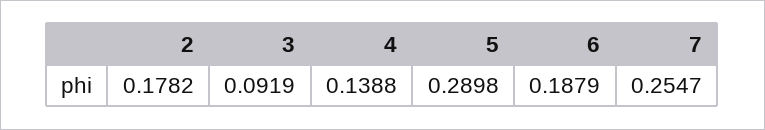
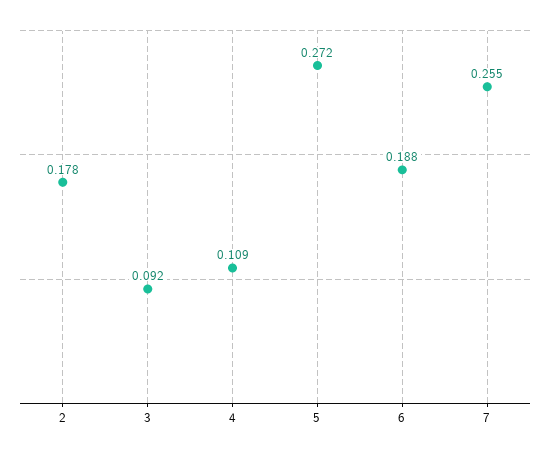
4: 0.1388 -> 0.109
5: 0.2898 -> 0.272

